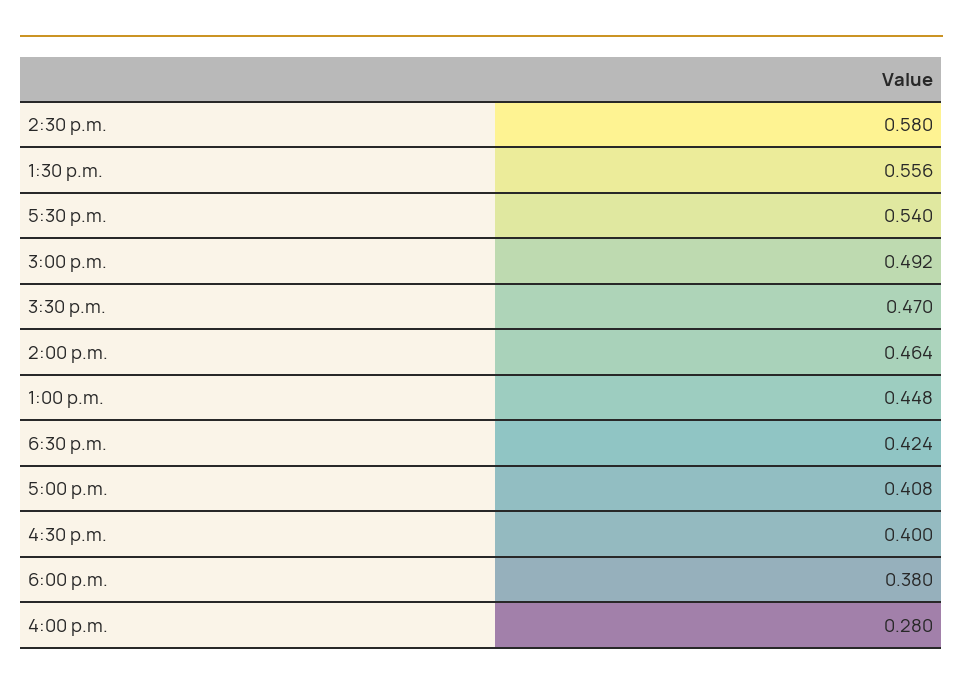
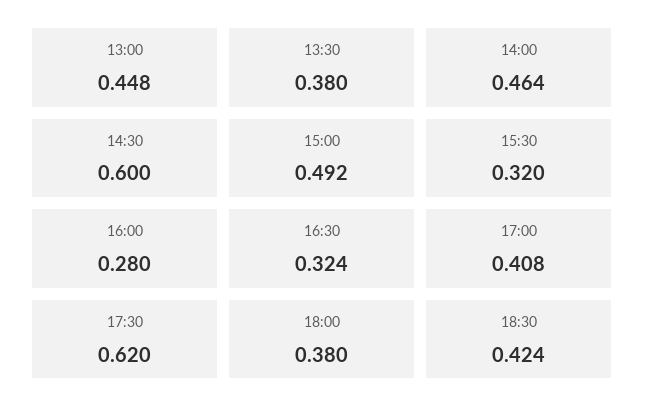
2:30 p.m.: 0.58 -> 0.6
1:30 p.m.: 0.556 -> 0.38
5:30 p.m.: 0.54 -> 0.62
3:30 p.m.: 0.47 -> 0.32
4:30 p.m.: 0.4 -> 0.324

